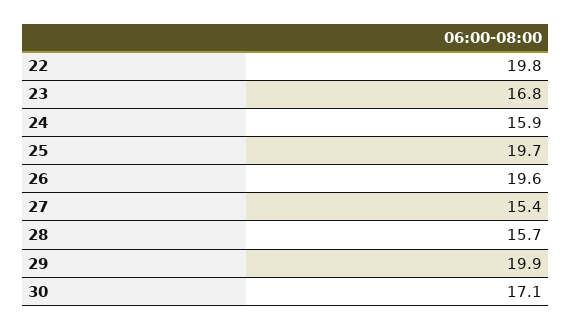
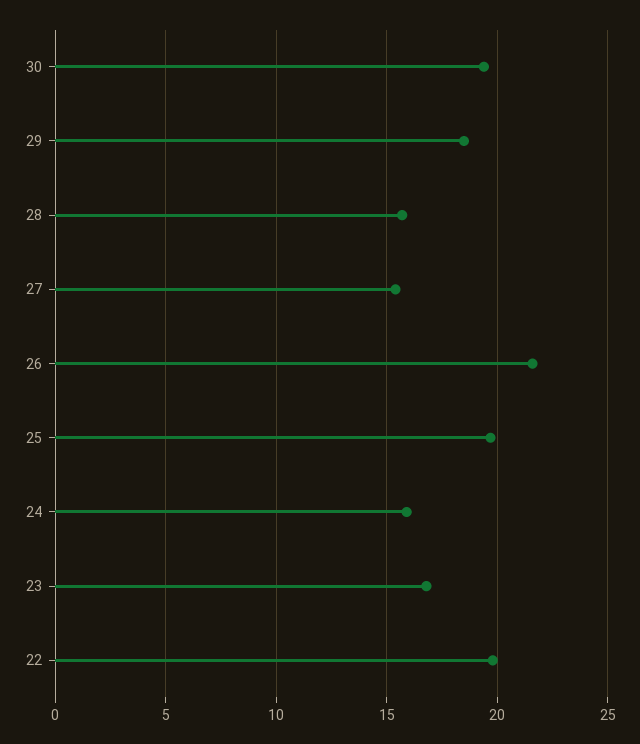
26: 19.6 -> 21.5
29: 19.9 -> 18.5
30: 17.1 -> 19.5

